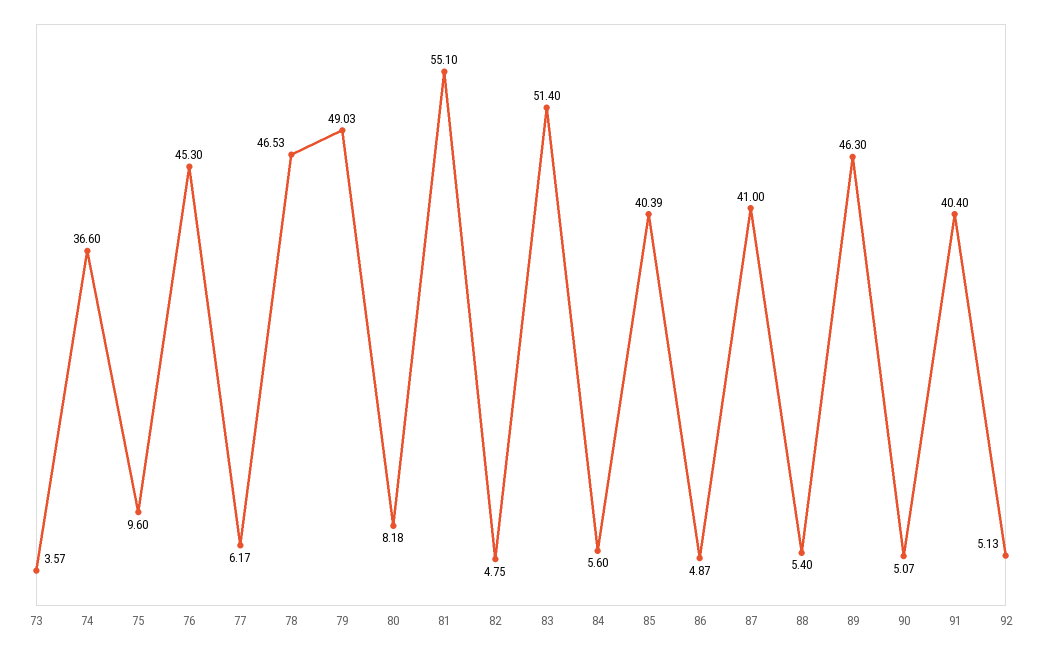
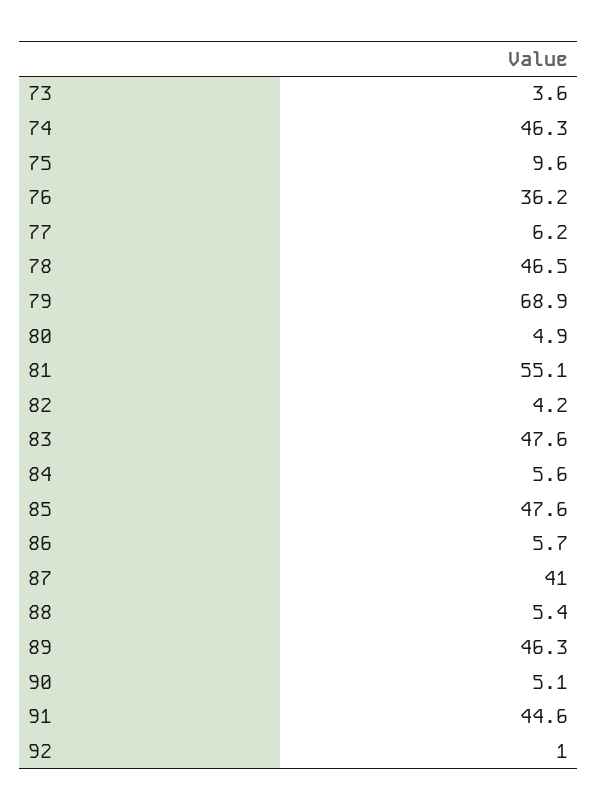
74: 36.6 -> 46.3
76: 45.3 -> 36.2
79: 49.03 -> 68.9
80: 8.18 -> 4.9
82: 4.75 -> 4.2
83: 51.4 -> 47.6
85: 40.39 -> 47.6
86: 4.87 -> 5.7
91: 40.4 -> 44.6
92: 5.13 -> 1

